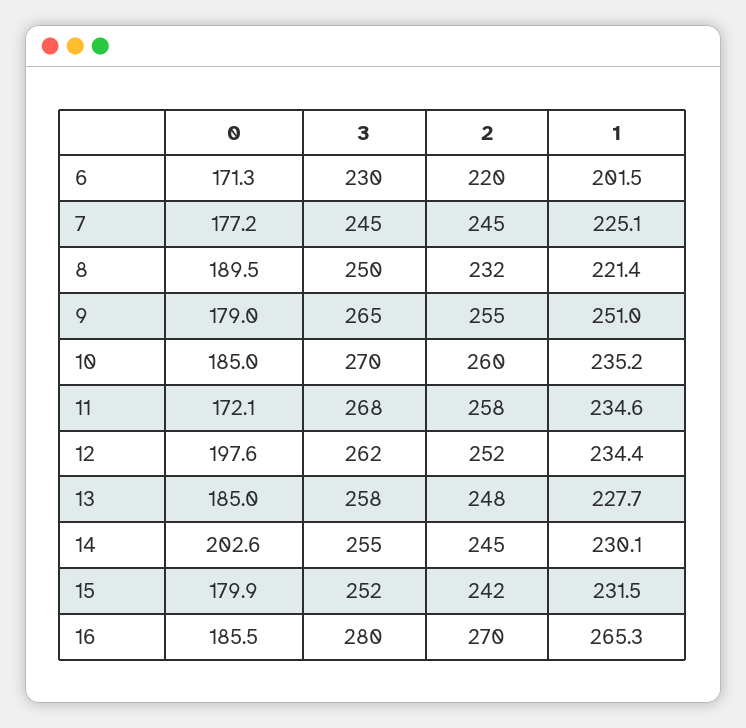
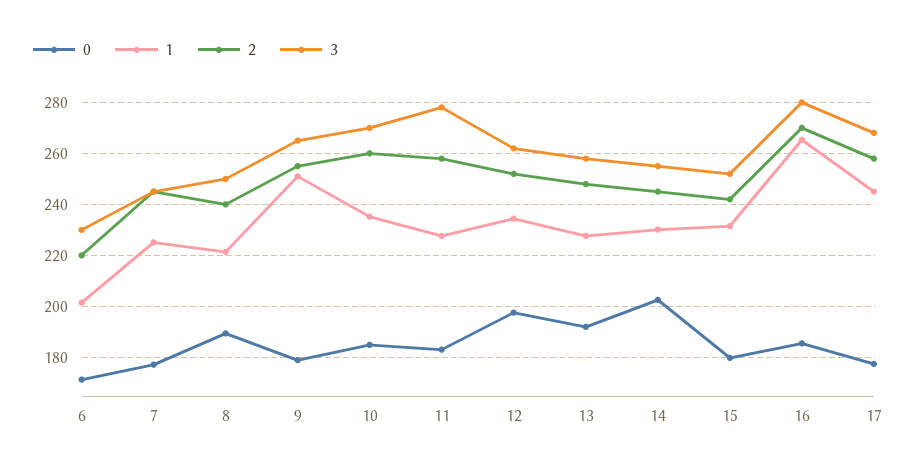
2, 8: 232 -> 240
0, 11: 172.1 -> 182.5
3, 11: 268 -> 277.5
1, 11: 234.6 -> 227.5
0, 13: 185 -> 192.5
0, 17: none -> 177.5
1, 17: none -> 245
2, 17: none -> 257.5
3, 17: none -> 267.5

